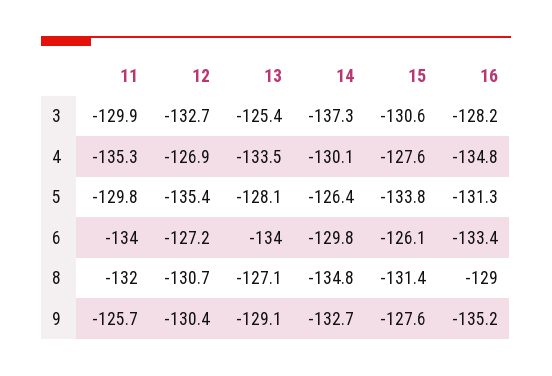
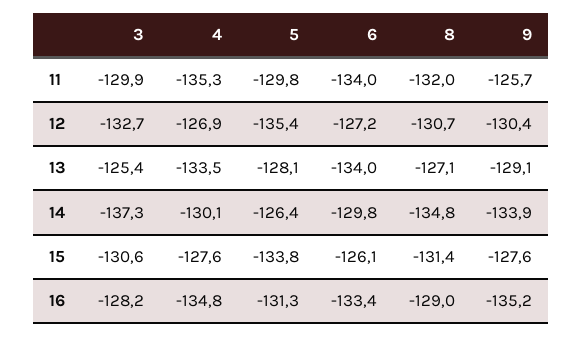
14, 9: -132.7 -> -133.9

